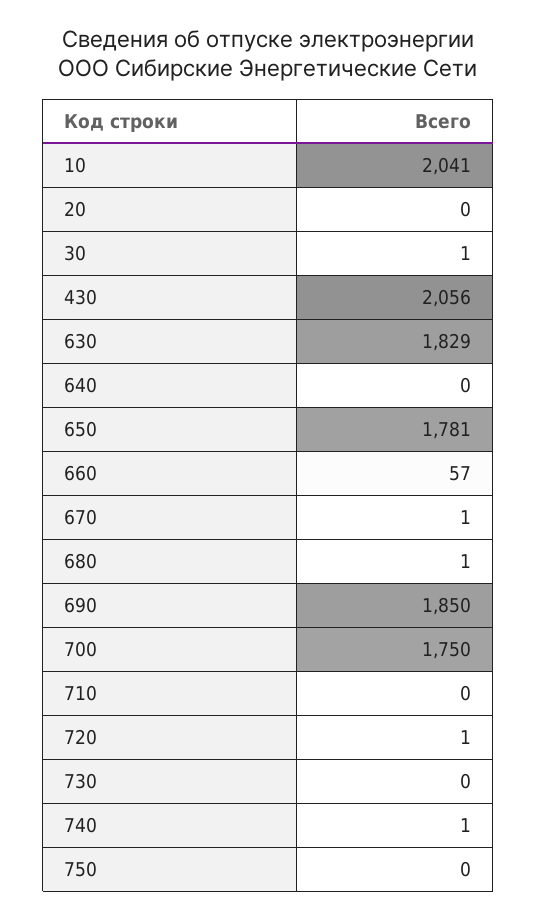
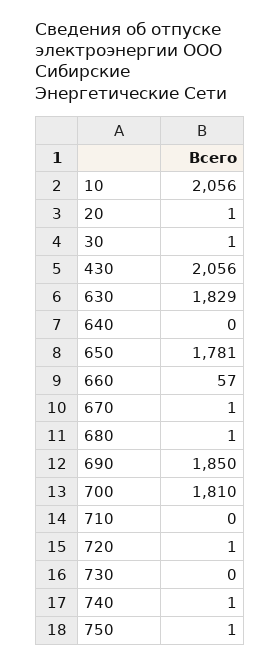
10: 2041 -> 2056
20: 0 -> 1
700: 1750 -> 1810
750: 0 -> 1

